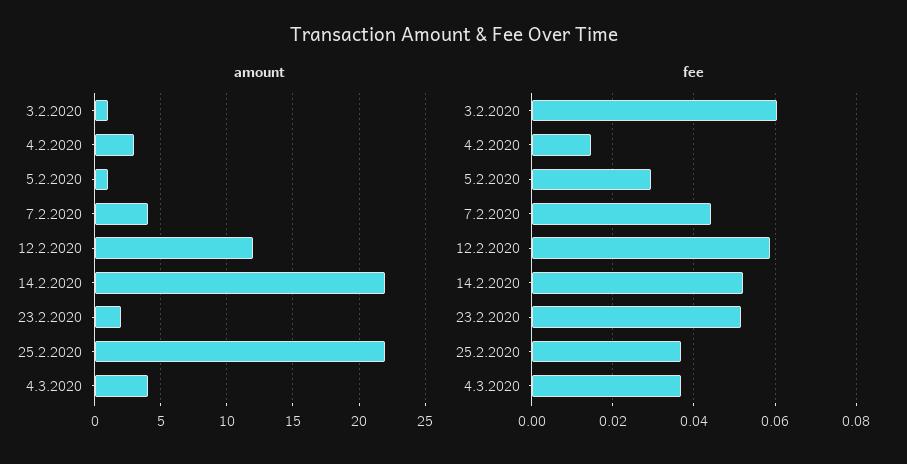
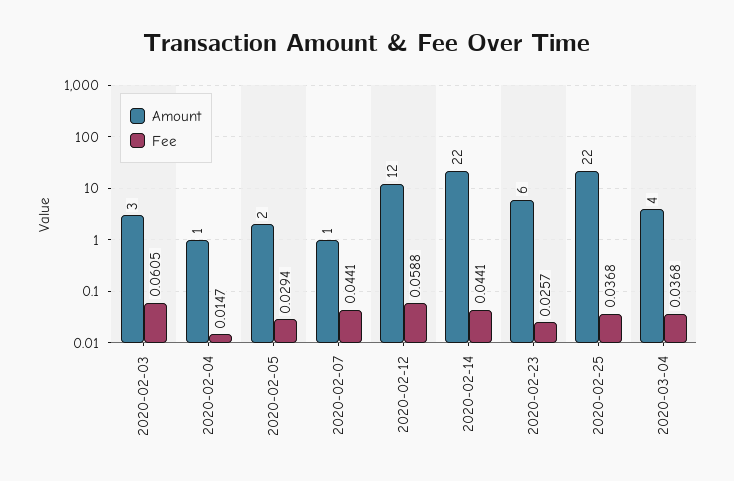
amount, 3.2.2020: 1 -> 3
amount, 4.2.2020: 3 -> 1
amount, 5.2.2020: 1 -> 2
amount, 7.2.2020: 4 -> 1
amount, 23.2.2020: 2 -> 6
fee, 14.2.2020: 0.052 -> 0.0441
fee, 23.2.2020: 0.052 -> 0.0257

